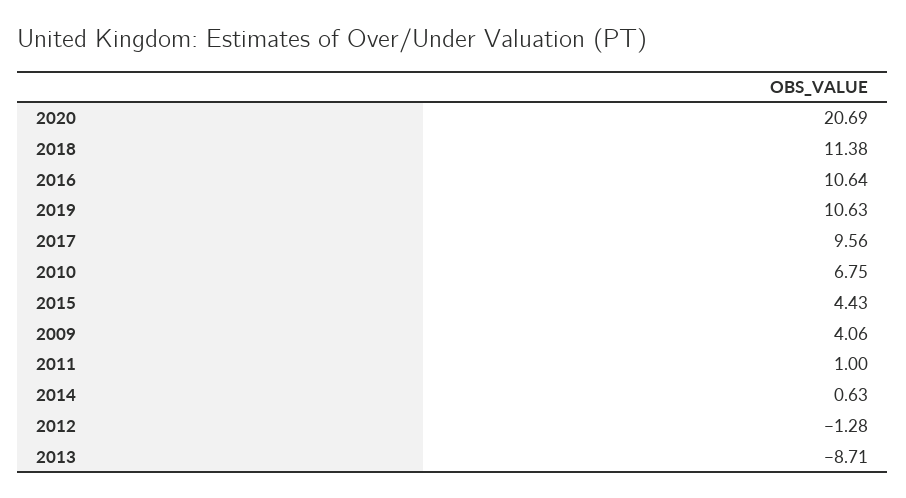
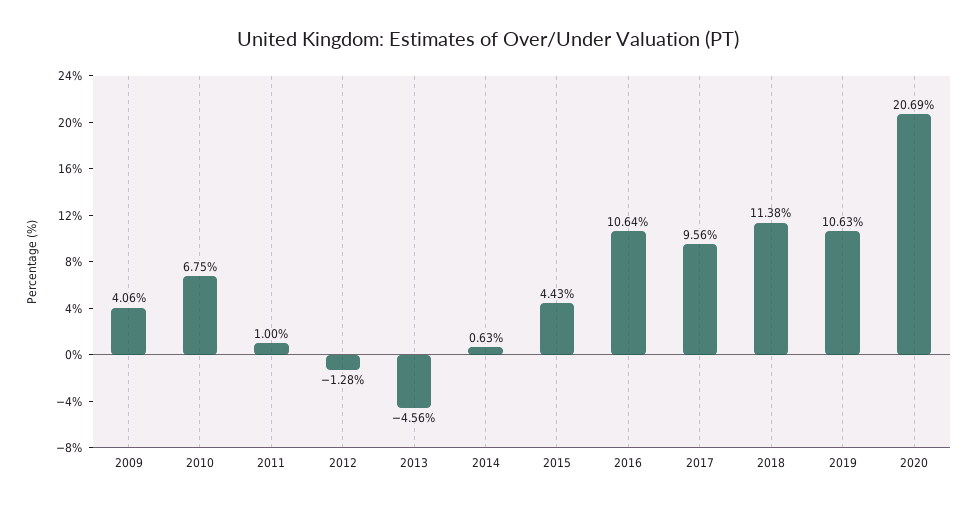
2013: -8.71 -> -4.56

